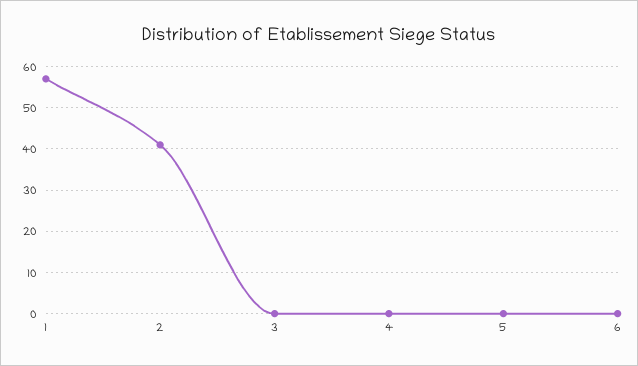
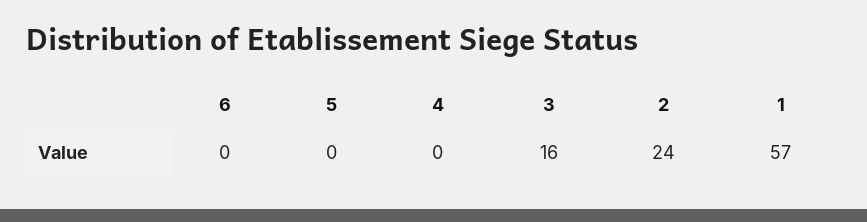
2: 40 -> 24
3: 0 -> 16

